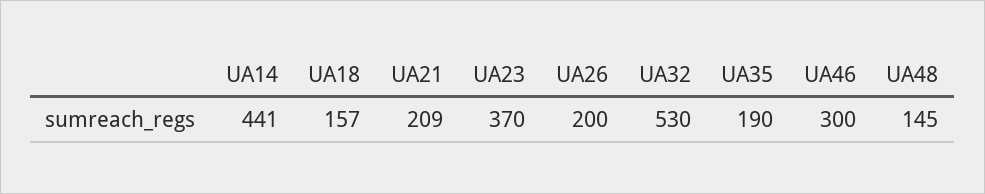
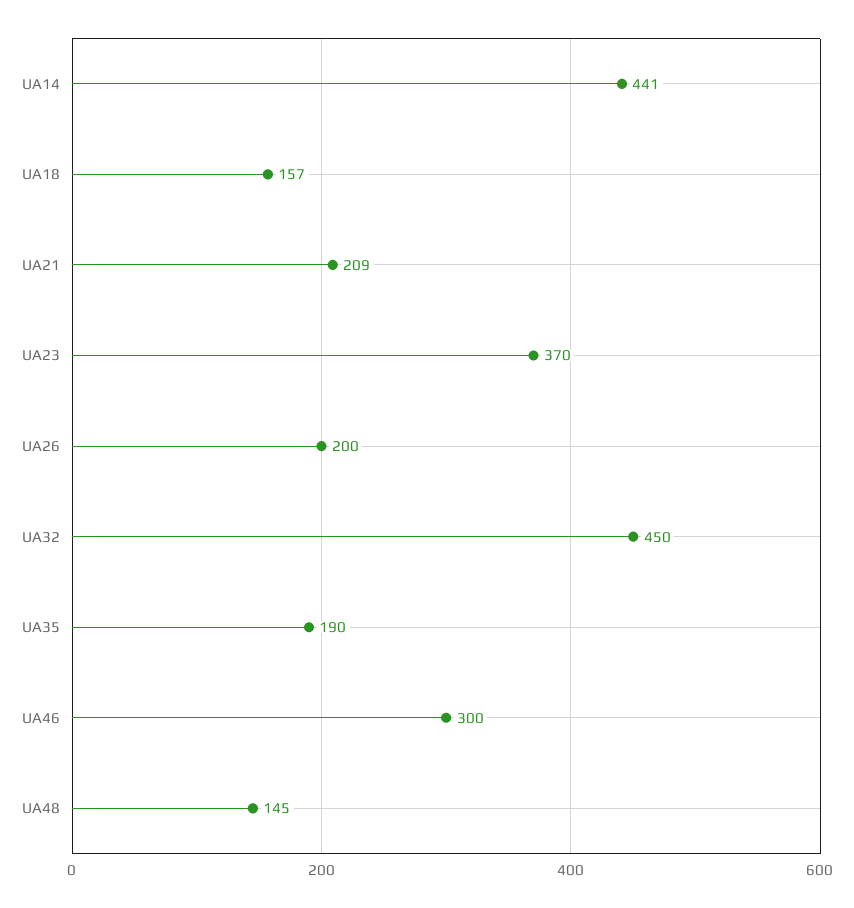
UA32: 530 -> 450

